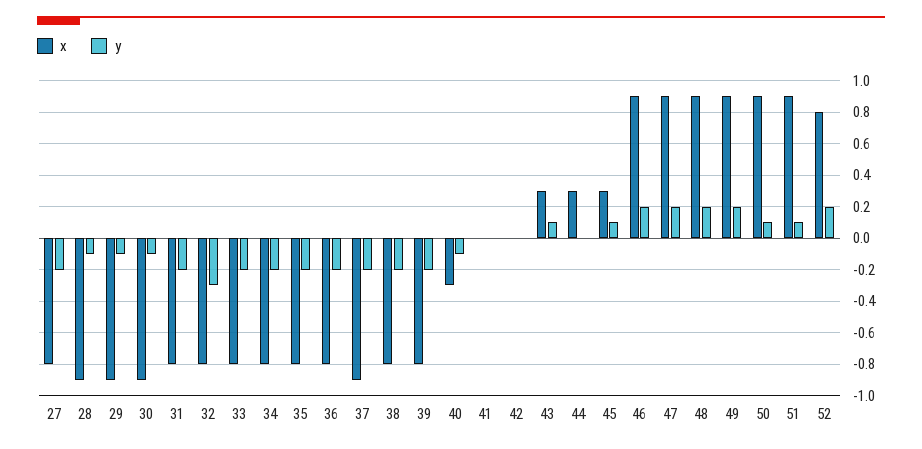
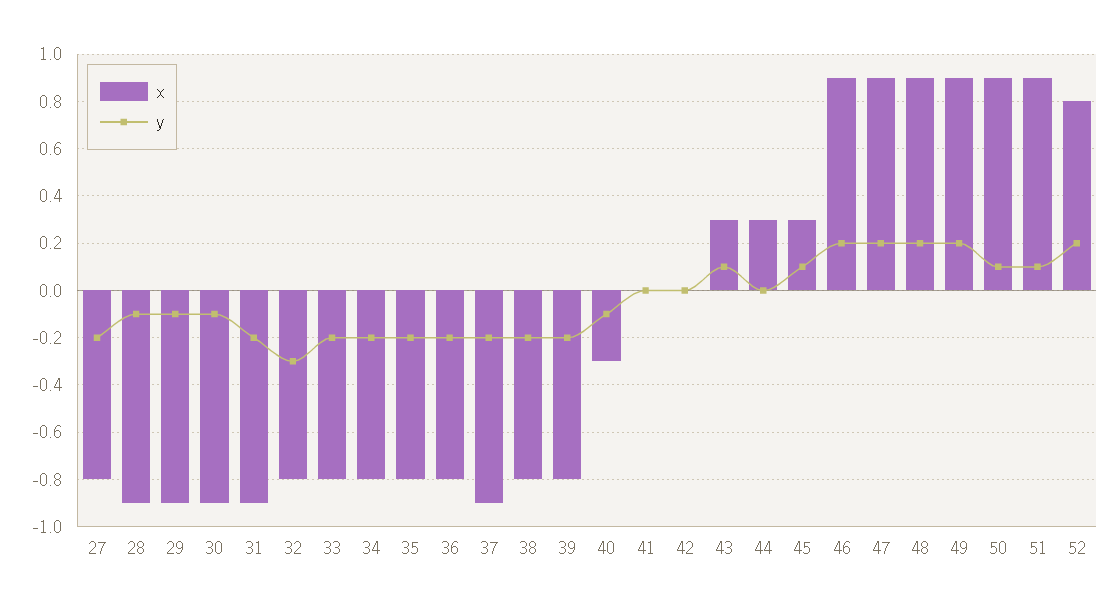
x, 31: -0.8 -> -0.9

